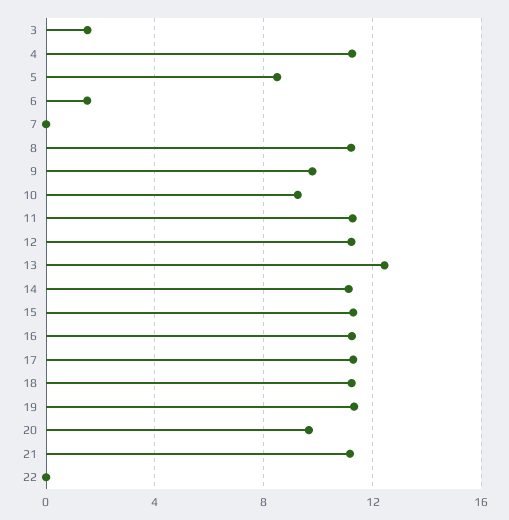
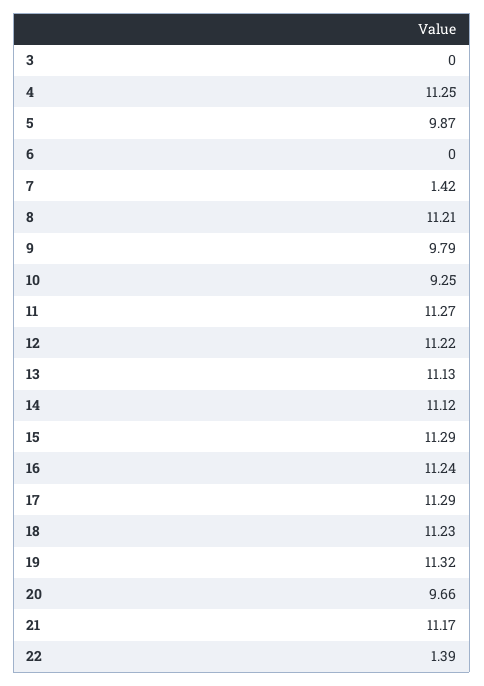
3: 1.5 -> 0
5: 8.5 -> 9.87
6: 1.5 -> 0
7: 0 -> 1.42
13: 12.5 -> 11.13
22: 0 -> 1.39

